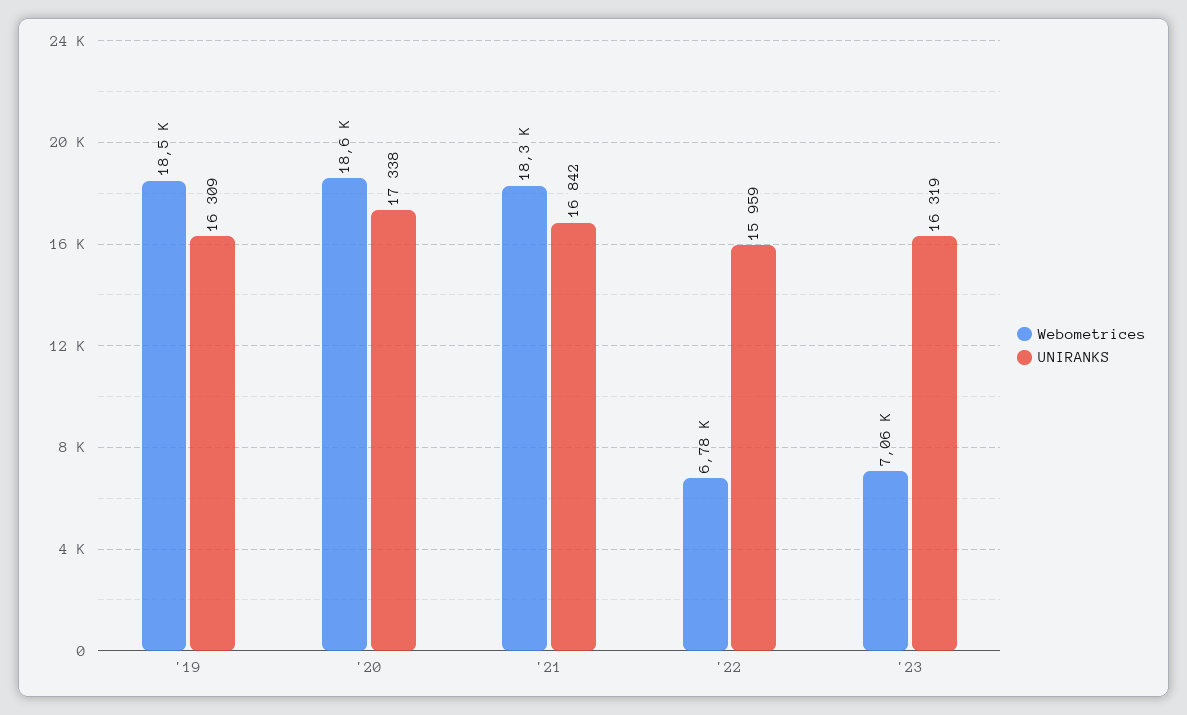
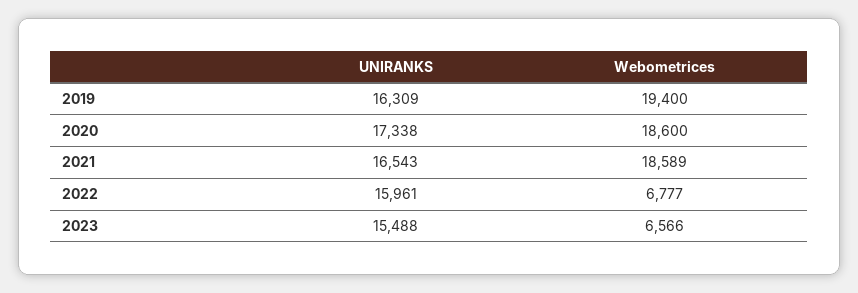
Webometrices, '19: 18500 -> 19400
Webometrices, '21: 18300 -> 18589
UNIRANKS, '21: 16842 -> 16543
UNIRANKS, '22: 15959 -> 15961
Webometrices, '23: 7060 -> 6566
UNIRANKS, '23: 16319 -> 15488

